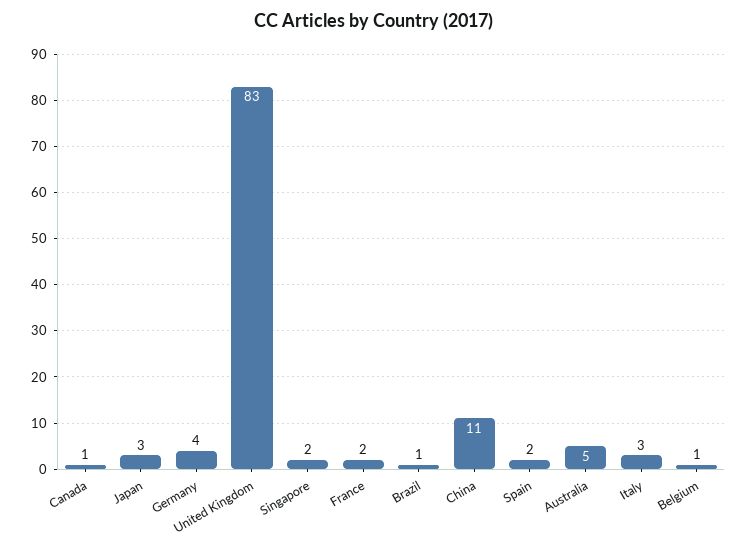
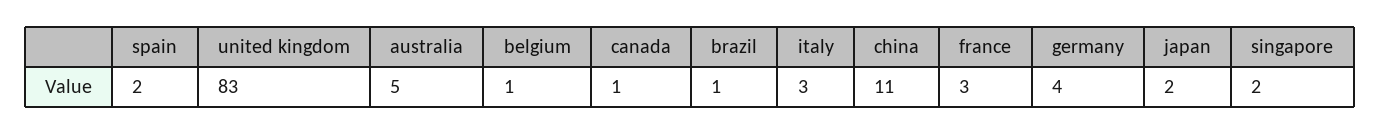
Japan: 3 -> 2
France: 2 -> 3

